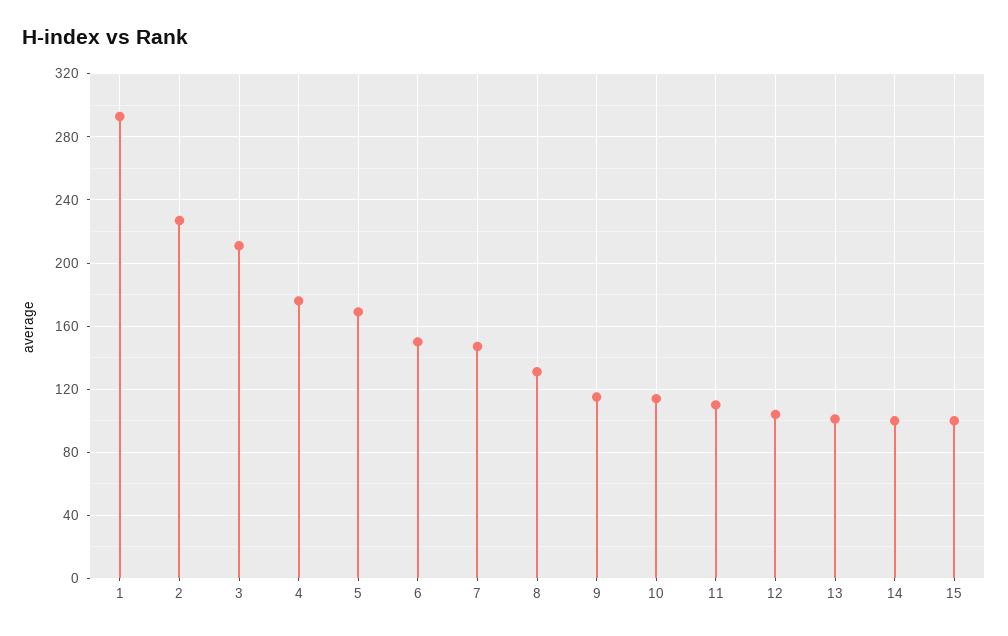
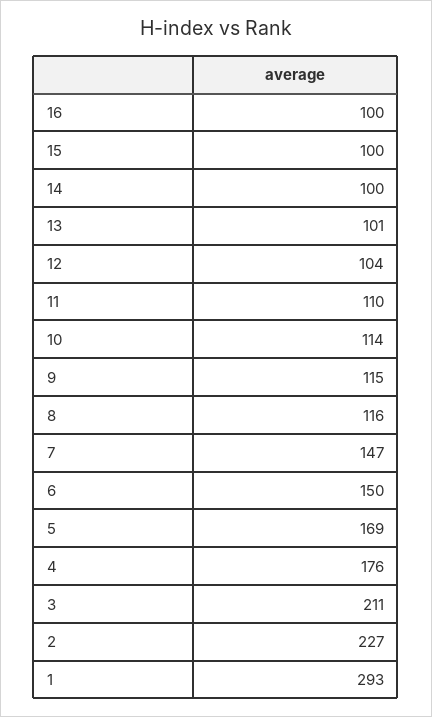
8: 130 -> 116
16: none -> 100

